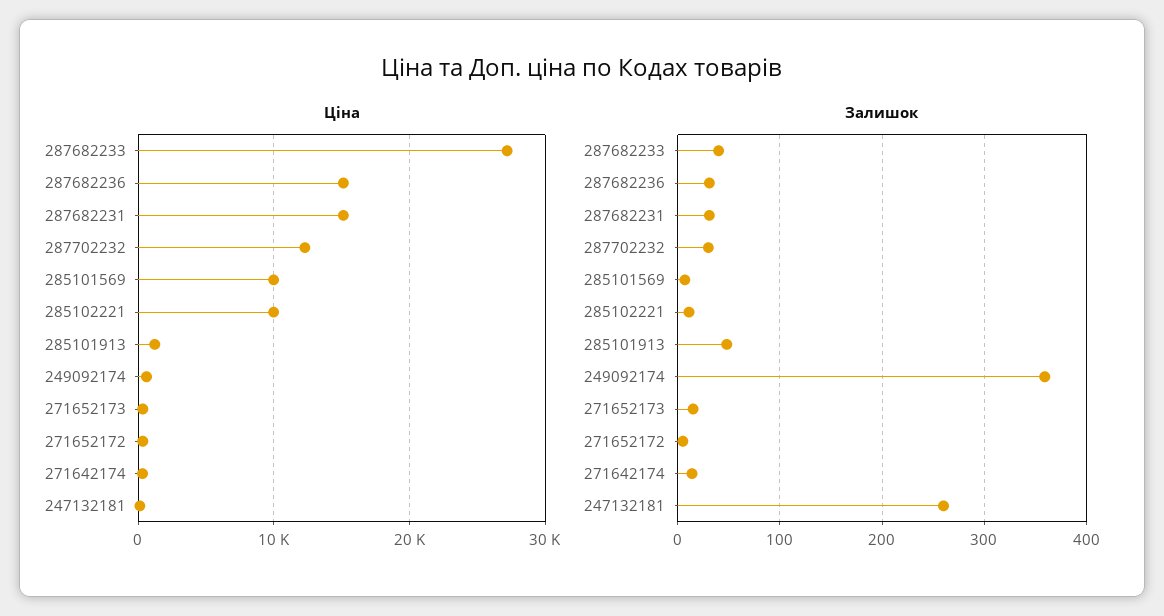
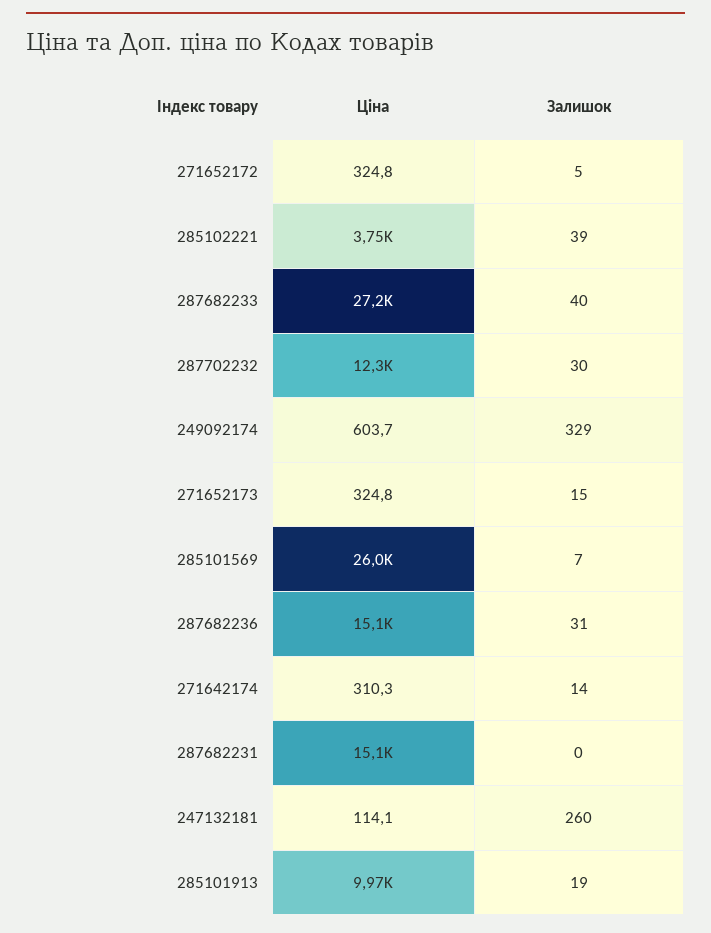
Ціна, 285101569: 10000 -> 26000
Ціна, 285102221: 10000 -> 3750
Ціна, 285101913: 1000 -> 9970
Залишок, 287682231: 30 -> 0
Залишок, 285102221: 10 -> 39
Залишок, 285101913: 50 -> 19
Залишок, 249092174: 360 -> 329

